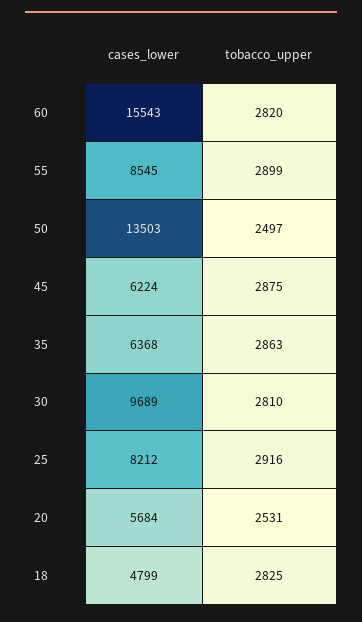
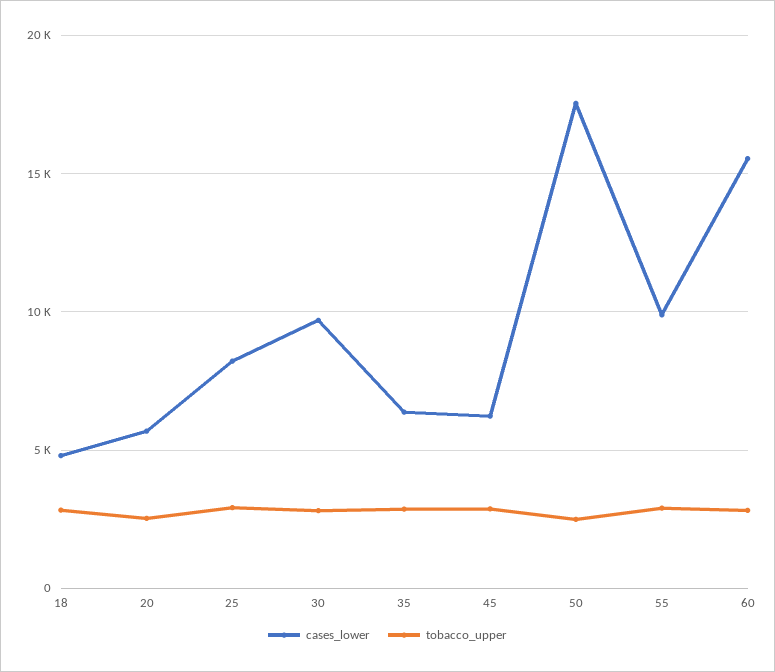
cases_lower, 55: 8545 -> 10000
cases_lower, 50: 13503 -> 17500

